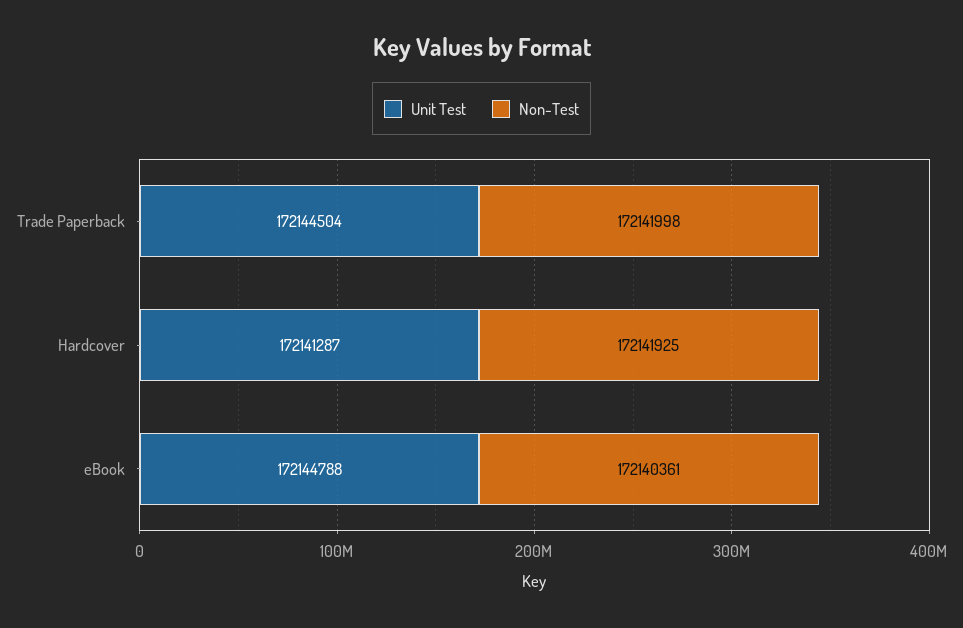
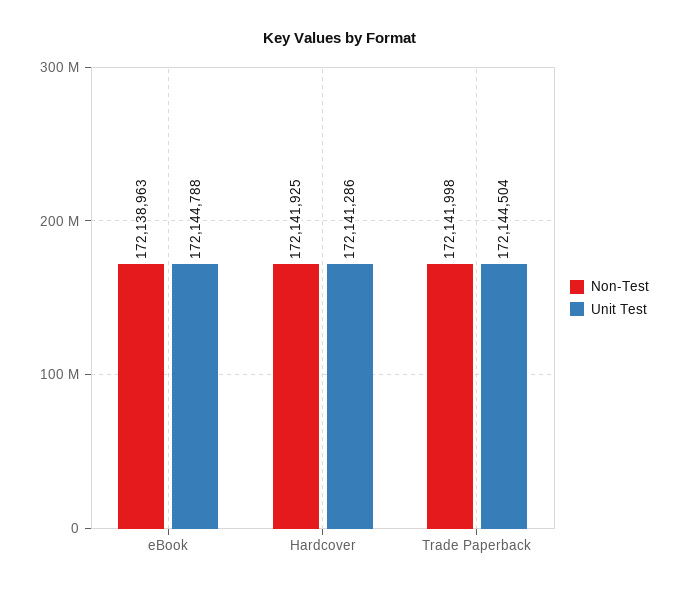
Unit Test, Hardcover: 172141287 -> 172141286
Non-Test, eBook: 172140361 -> 172138963

